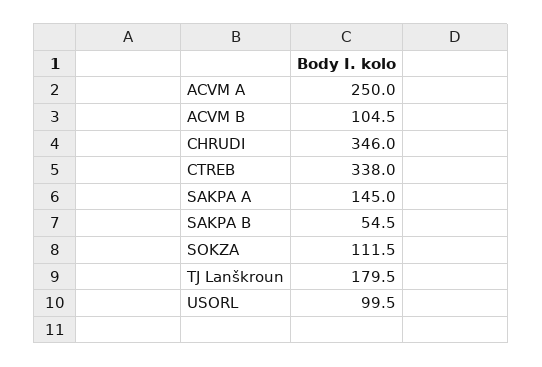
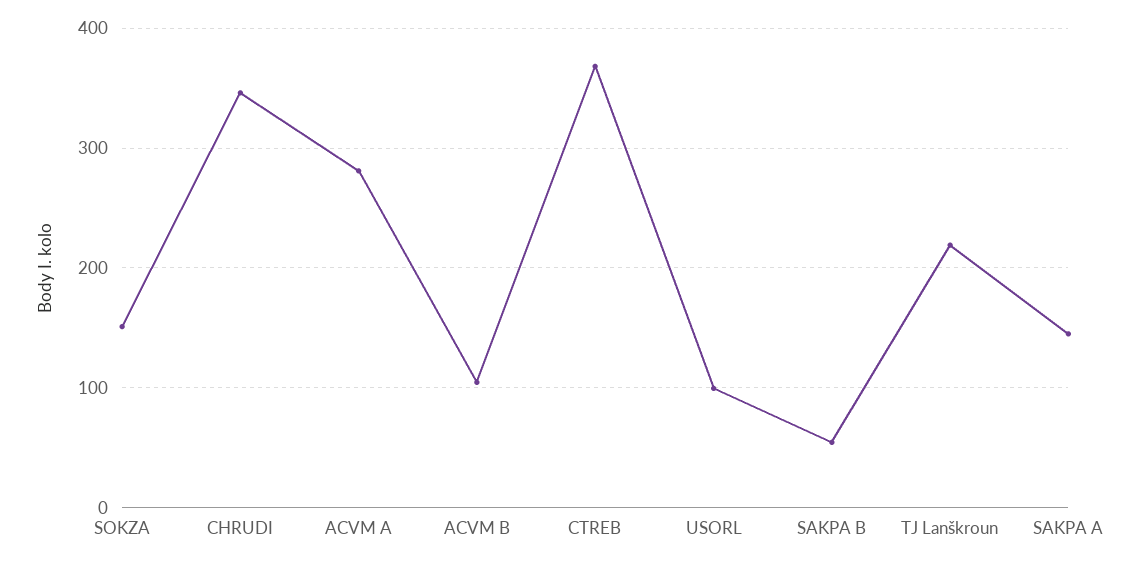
ACVM A: 250 -> 280
CTREB: 338 -> 370
SOKZA: 111.5 -> 150
TJ Lanškroun: 179.5 -> 220

